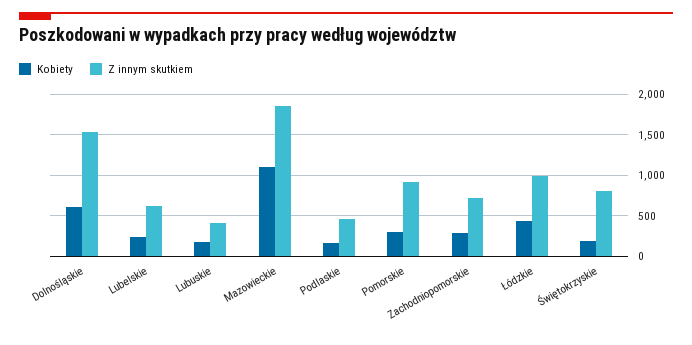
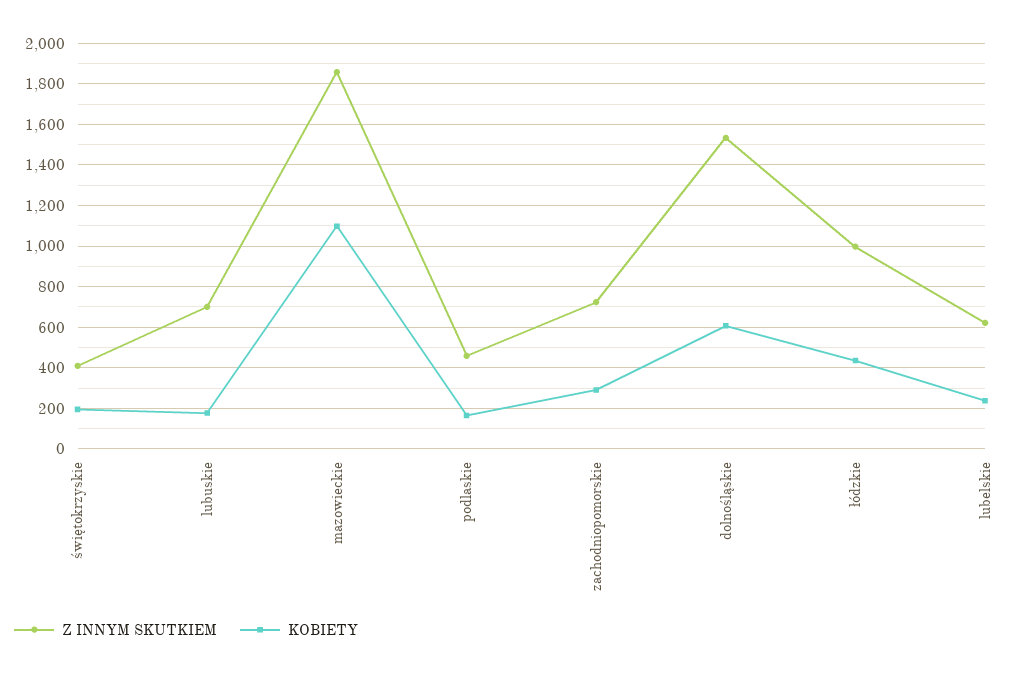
Z innym skutkiem, Lubuskie: 400 -> 700
Kobiety, Pomorskie: 300 -> none
Z innym skutkiem, Pomorskie: 900 -> none
Z innym skutkiem, Świętokrzyskie: 800 -> 400

